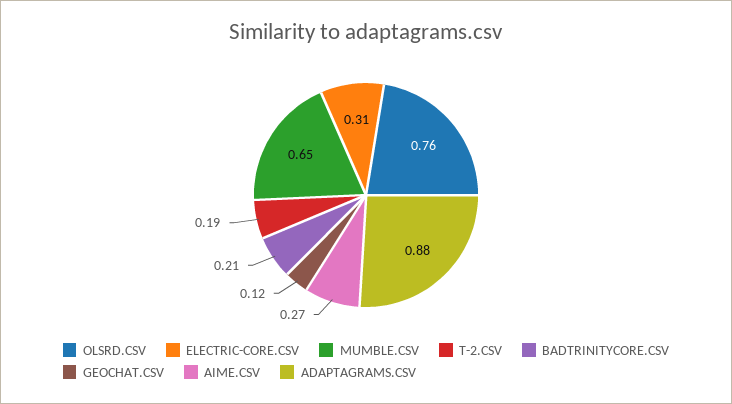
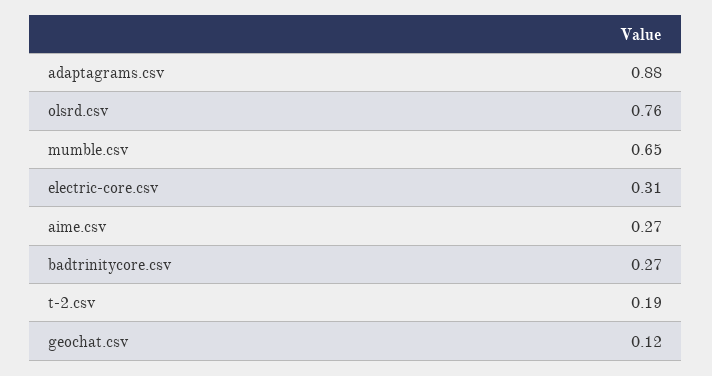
BADTRINITYCORE.CSV: 0.21 -> 0.27

